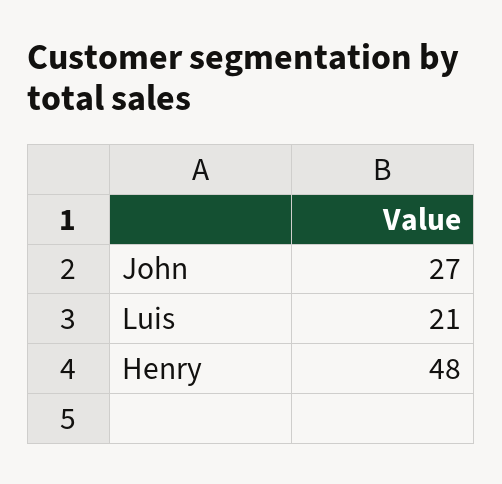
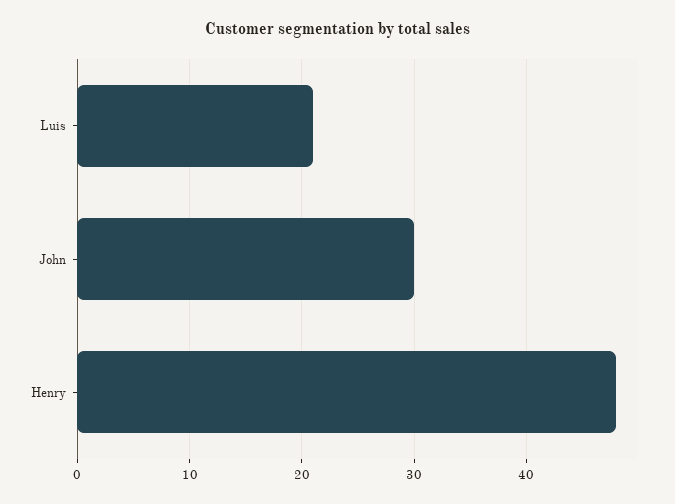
John: 27 -> 30

